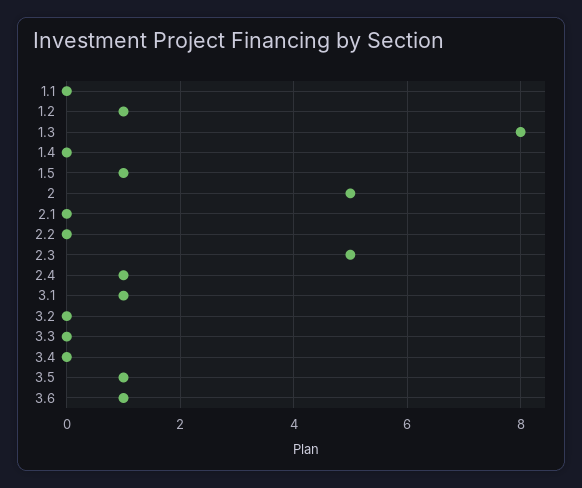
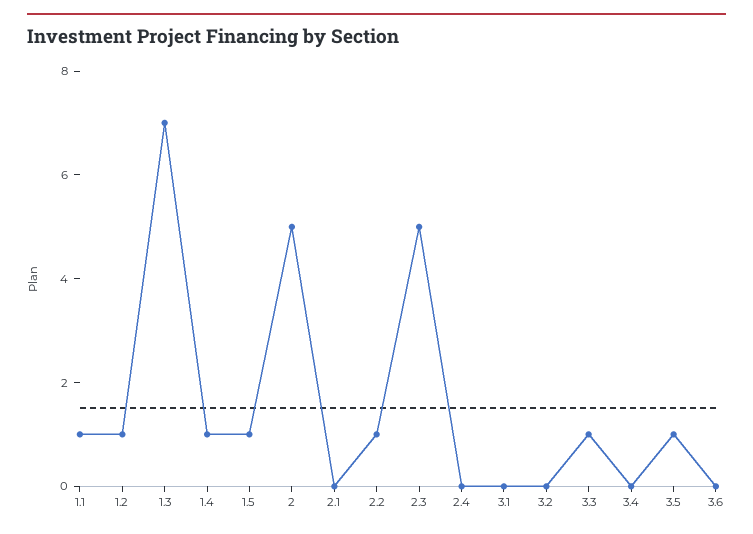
1.1: 0 -> 1
1.3: 8 -> 7
1.4: 0 -> 1
2.2: 0 -> 1
2.4: 1 -> 0
3.1: 1 -> 0
3.3: 0 -> 1
3.6: 1 -> 0

